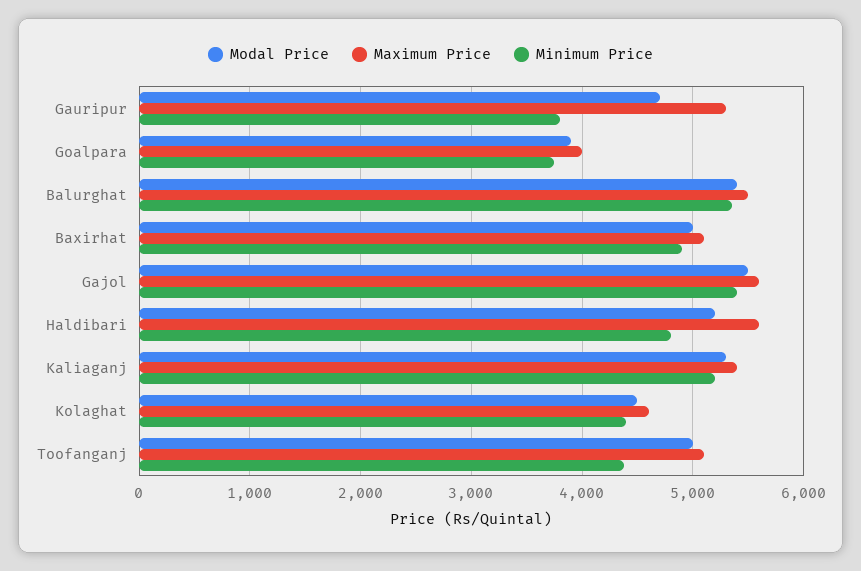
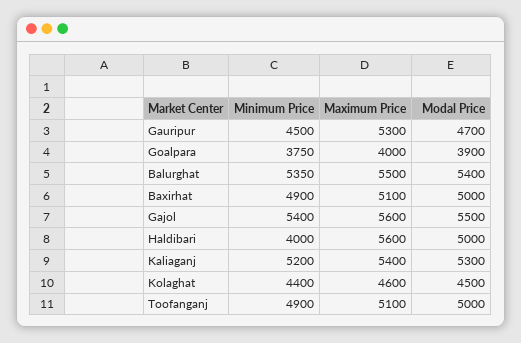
Minimum Price, Gauripur: 3800 -> 4500
Modal Price, Haldibari: 5200 -> 5000
Minimum Price, Haldibari: 4800 -> 4000
Minimum Price, Toofanganj: 4400 -> 4900

